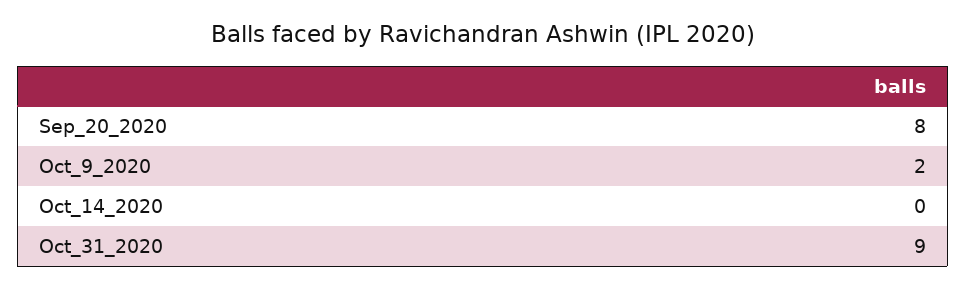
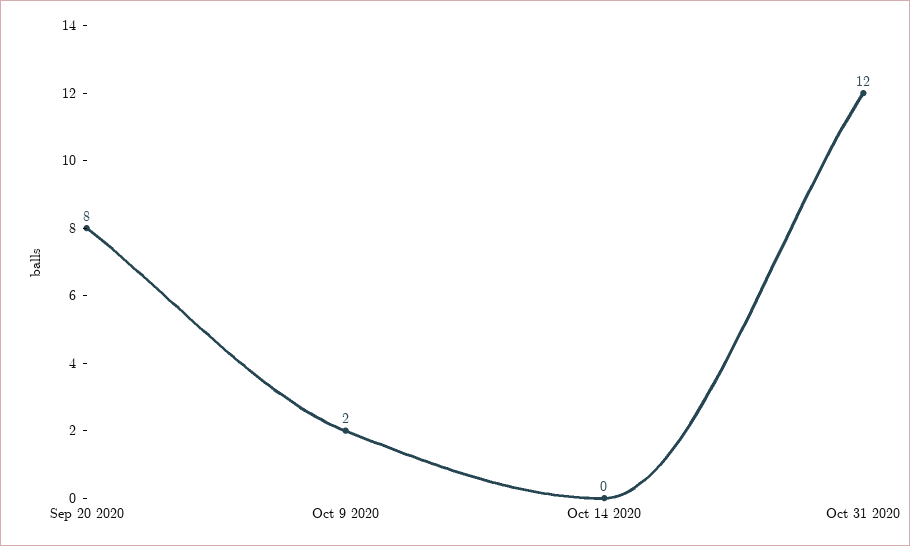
Oct_31_2020: 9 -> 12

